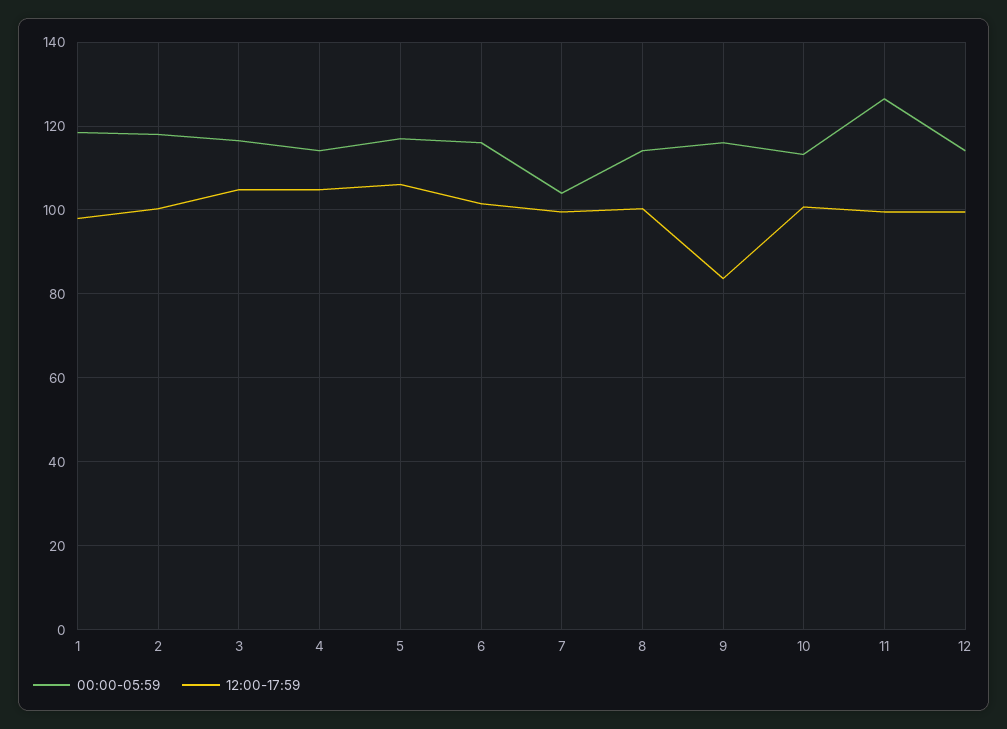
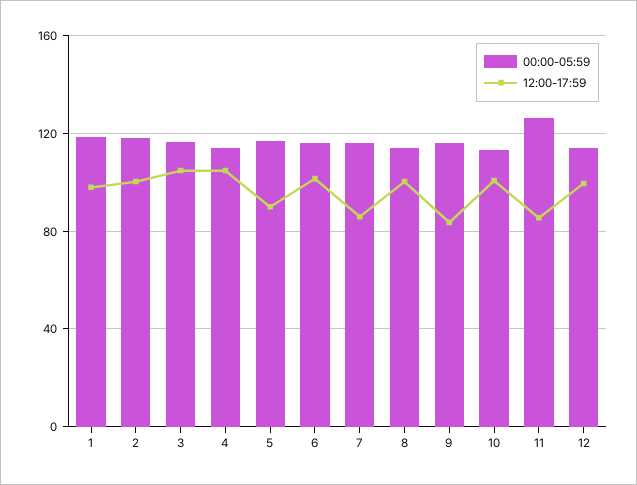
12:00-17:59, 5: 106 -> 90
00:00-05:59, 7: 104 -> 115
12:00-17:59, 7: 100 -> 85
12:00-17:59, 11: 100 -> 85

